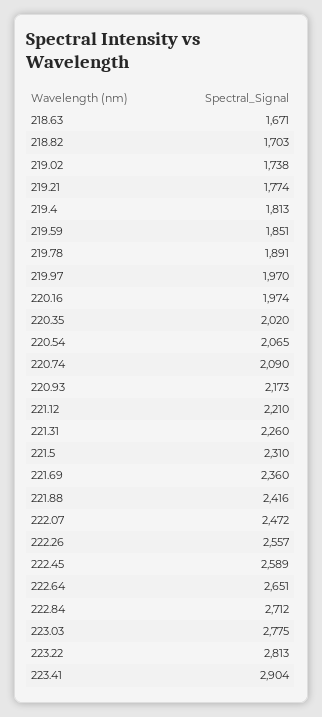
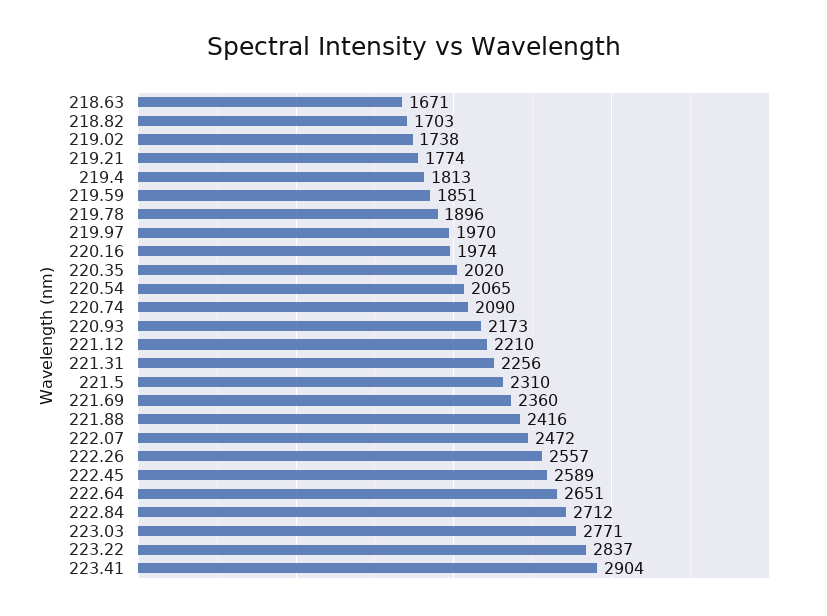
219.78: 1891 -> 1896
221.31: 2260 -> 2256
223.03: 2775 -> 2771
223.22: 2813 -> 2837

